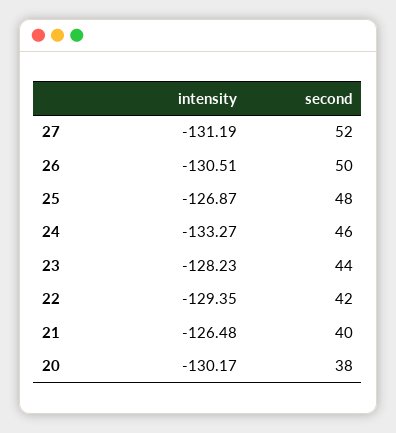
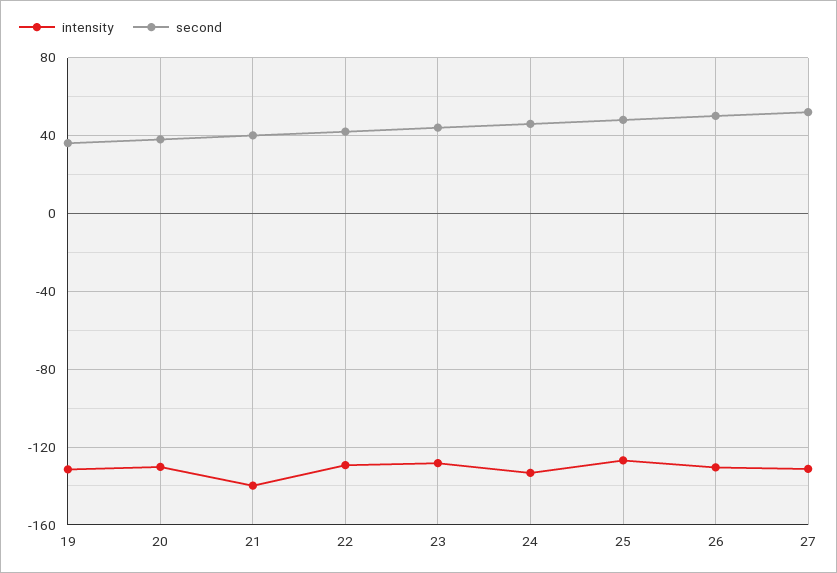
intensity, 21: -126.48 -> -140
intensity, 19: none -> -130
second, 19: none -> 35

